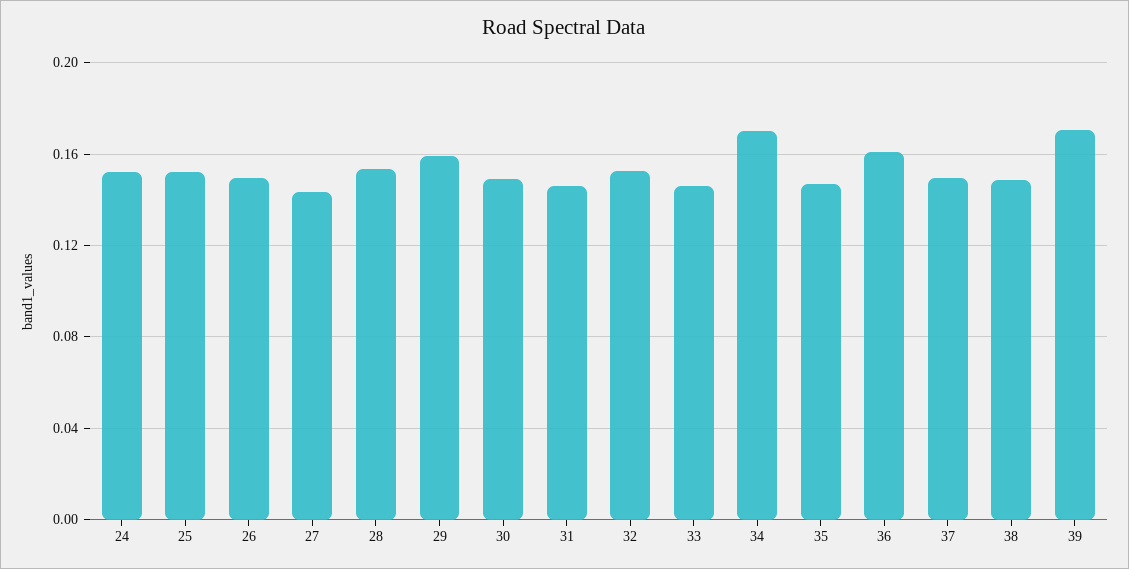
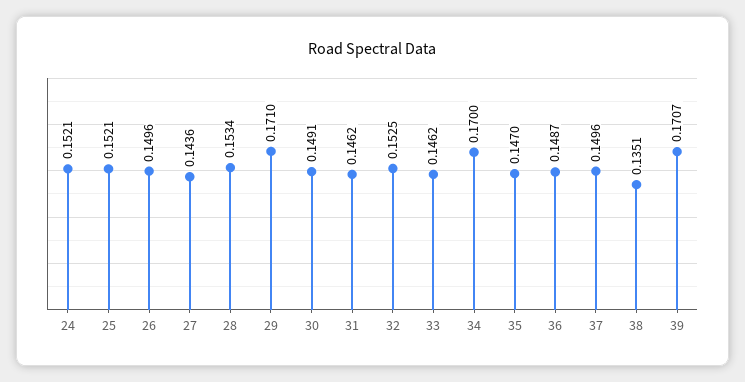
29: 0.16 -> 0.171
36: 0.16 -> 0.1487
38: 0.15 -> 0.1351

